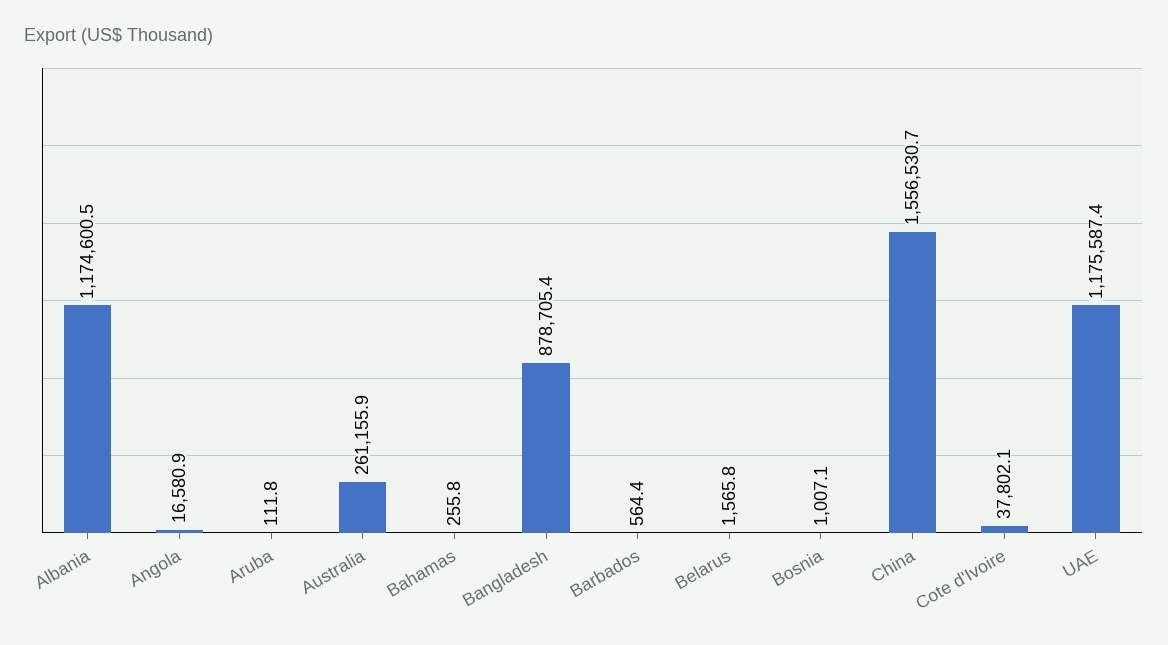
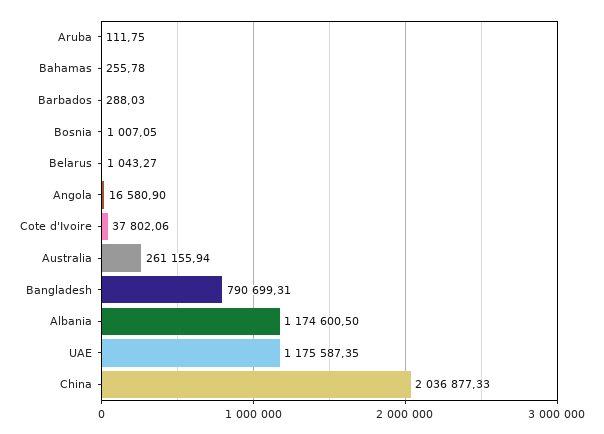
Bangladesh: 878705.4 -> 790699.31
Barbados: 564.4 -> 288.03
Belarus: 1565.8 -> 1043.27
China: 1556530.7 -> 2036877.33

